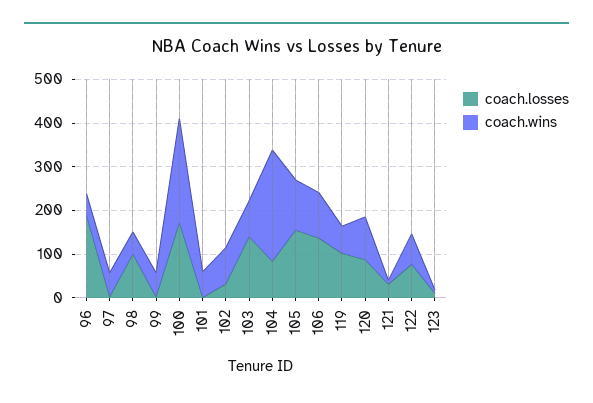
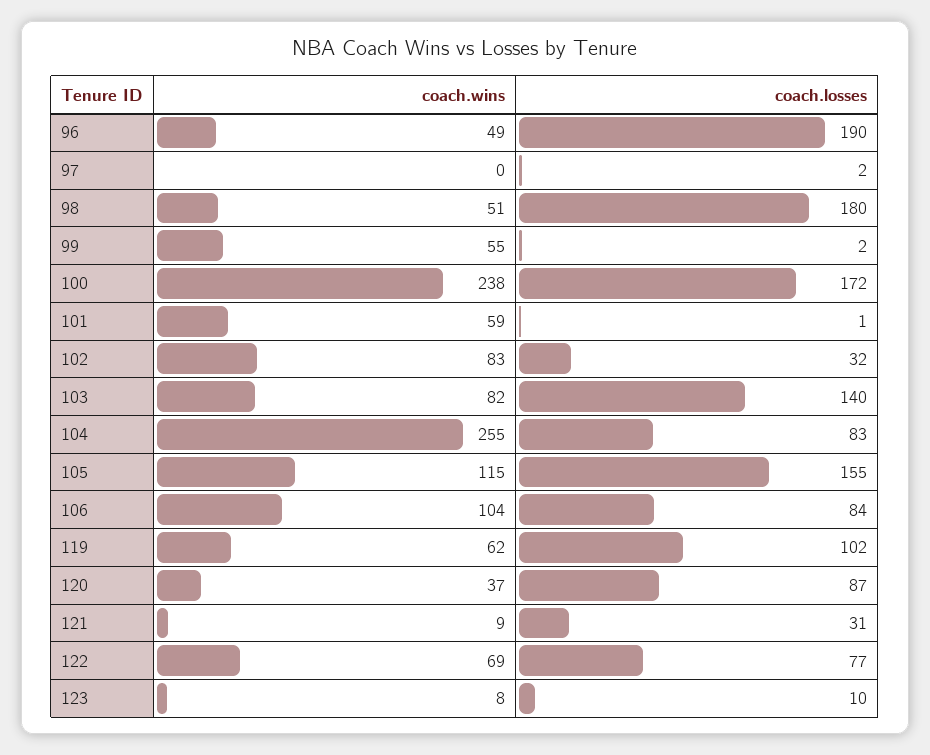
coach.wins, 97: 60 -> 0
coach.losses, 98: 100 -> 180
coach.losses, 106: 140 -> 84
coach.wins, 120: 100 -> 37

